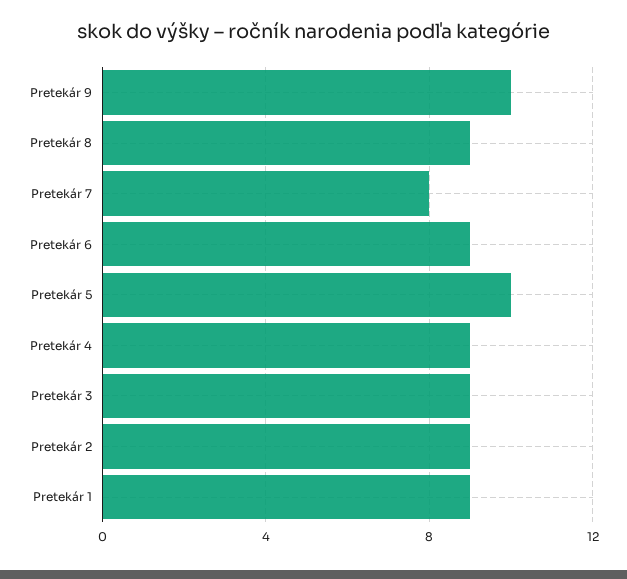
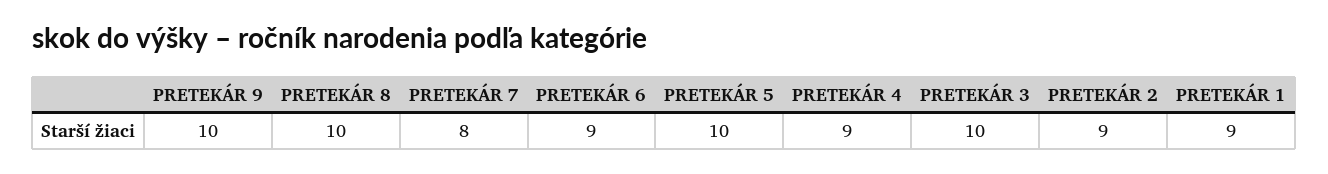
Pretekár 8: 9 -> 10
Pretekár 3: 9 -> 10

